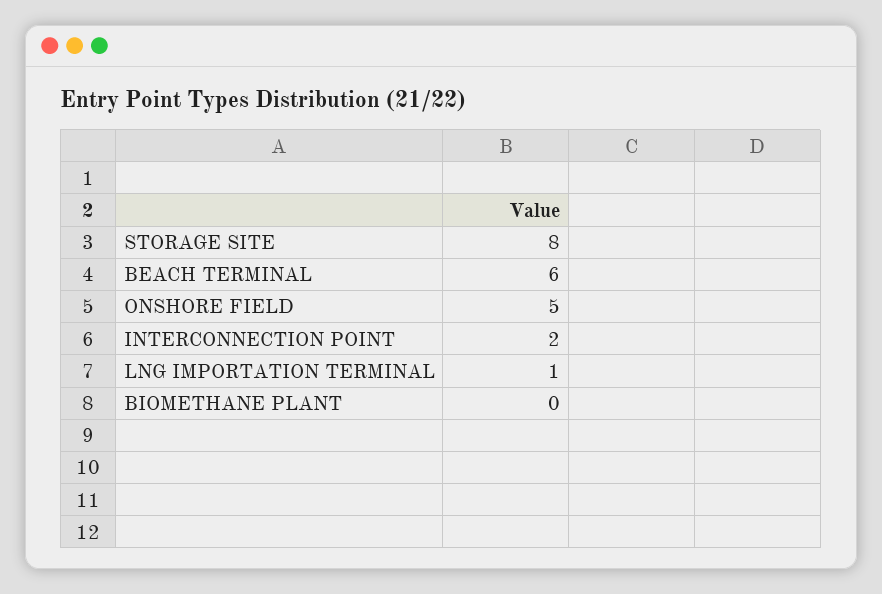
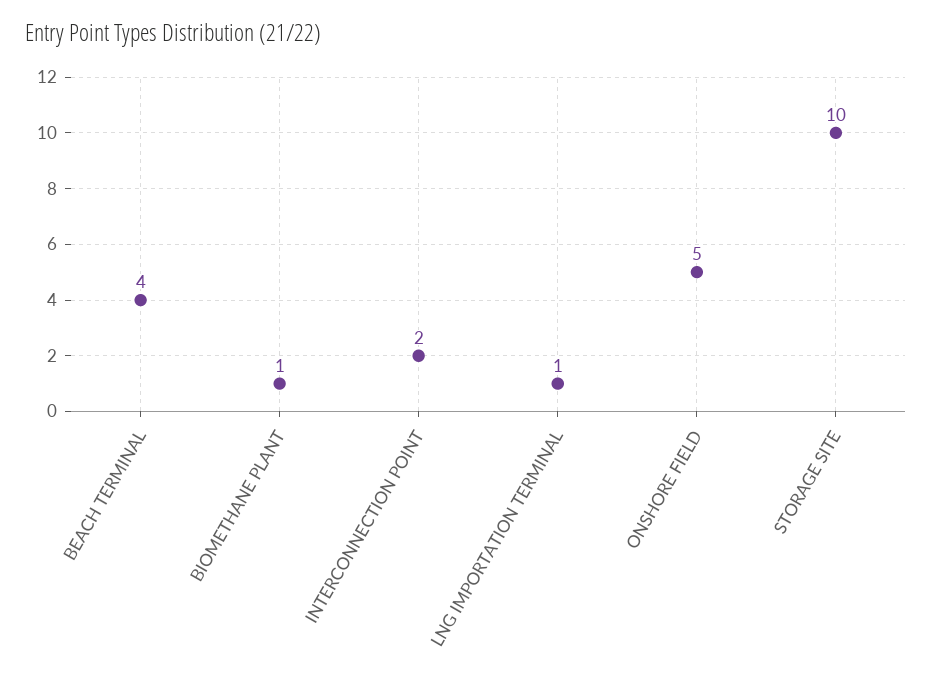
STORAGE SITE: 8 -> 10
BEACH TERMINAL: 6 -> 4
BIOMETHANE PLANT: 0 -> 1

